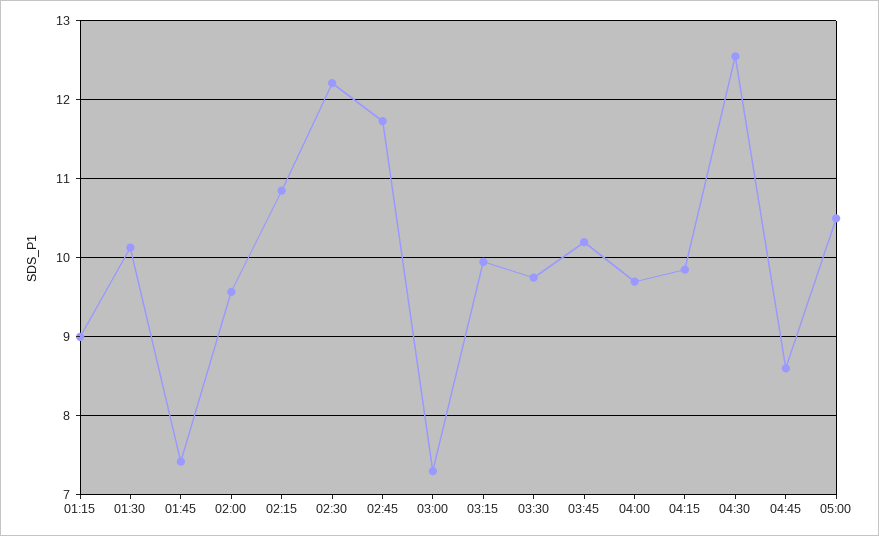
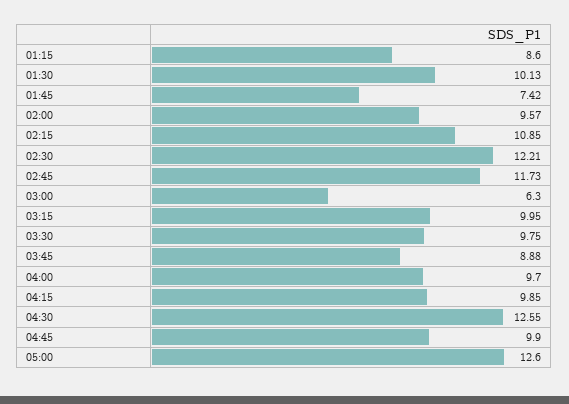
01:15: 9 -> 8.6
03:00: 7.3 -> 6.3
03:45: 10.2 -> 8.88
04:45: 8.6 -> 9.9
05:00: 10.5 -> 12.6

